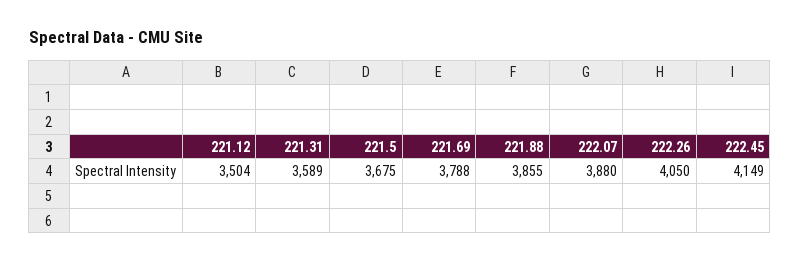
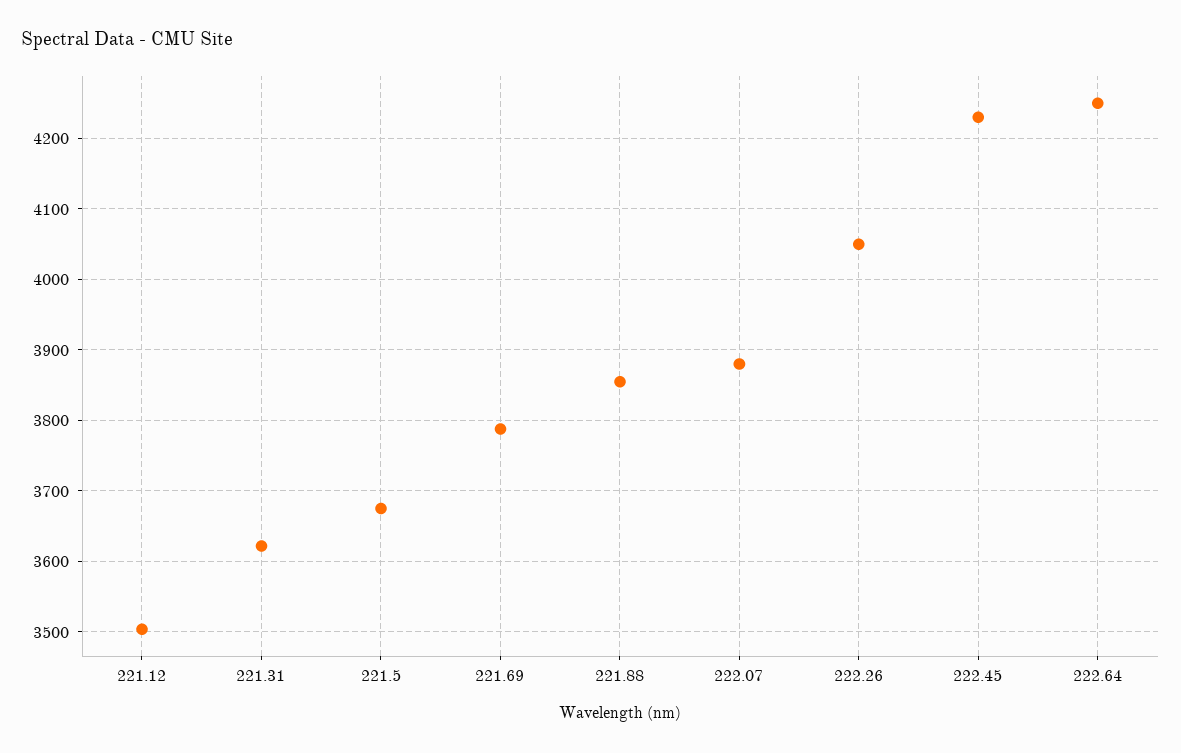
221.31: 3589 -> 3620
222.45: 4149 -> 4230
222.64: none -> 4250

